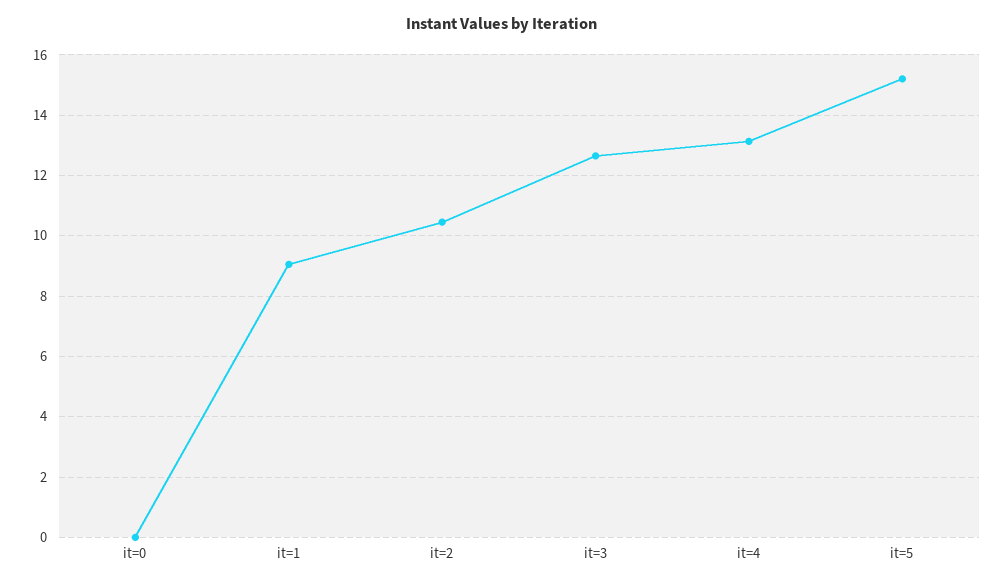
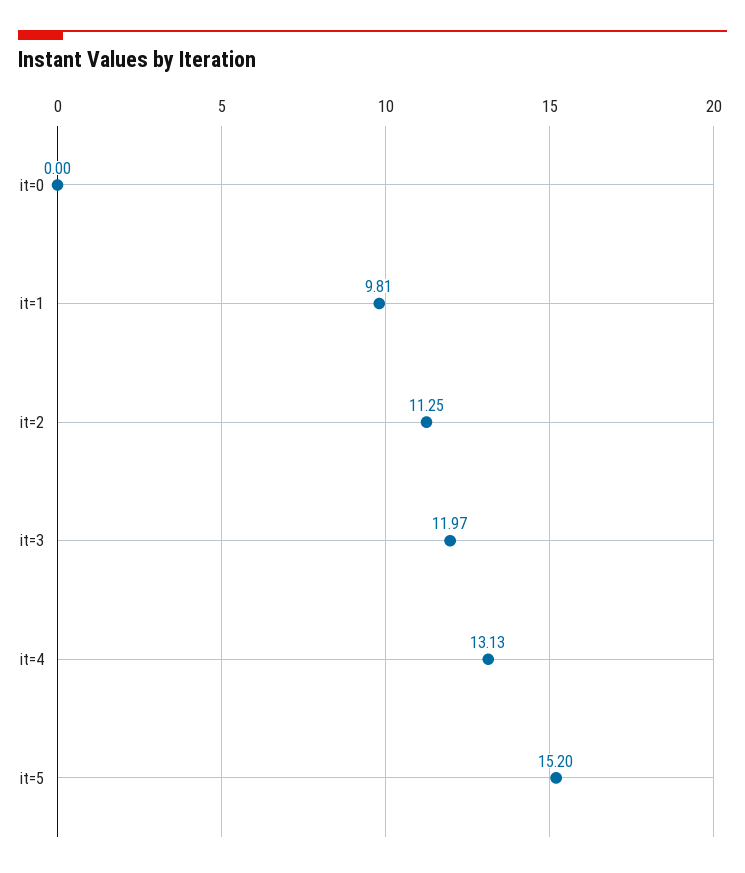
it=1: 9 -> 9.81
it=2: 10.4 -> 11.25
it=3: 12.6 -> 11.97

